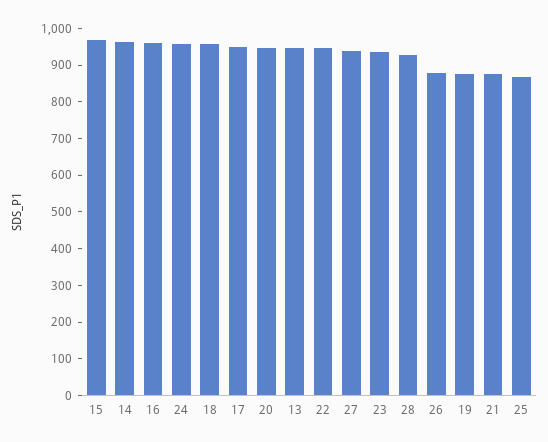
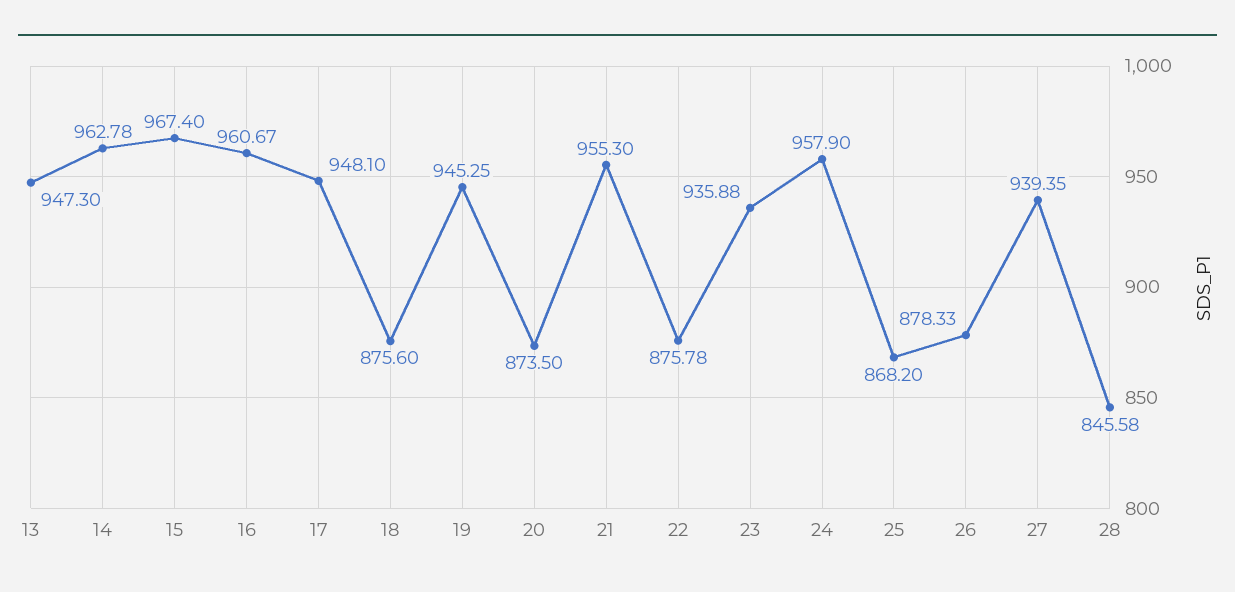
18: 950 -> 875.6
20: 950 -> 873.5
22: 950 -> 875.78
28: 925 -> 845.58
19: 875 -> 945.25
21: 875 -> 955.3

